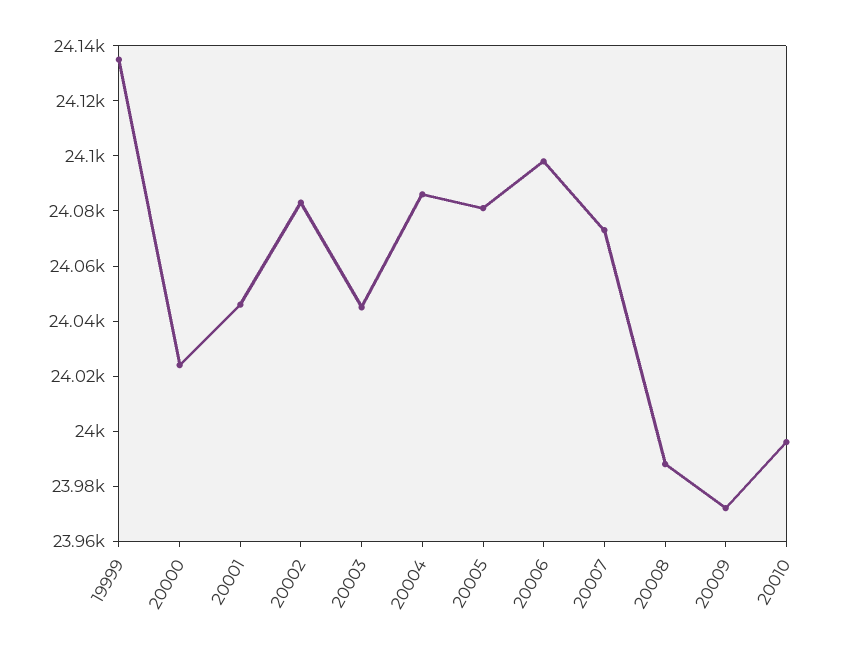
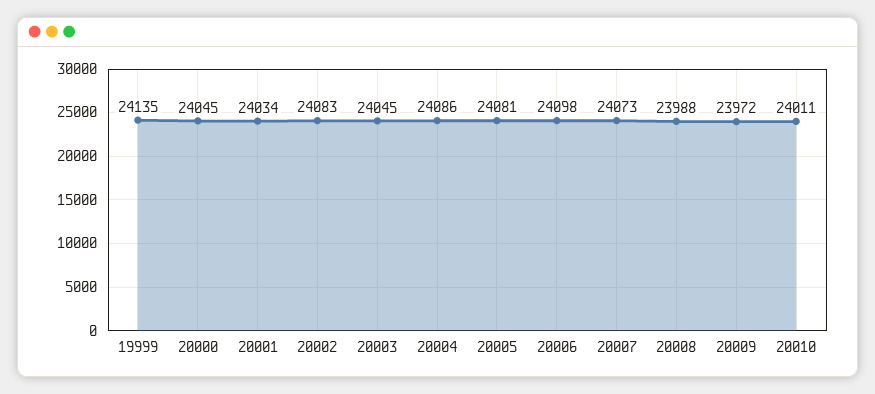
20000: 24025 -> 24045
20001: 24045 -> 24034
20010: 23995 -> 24011

